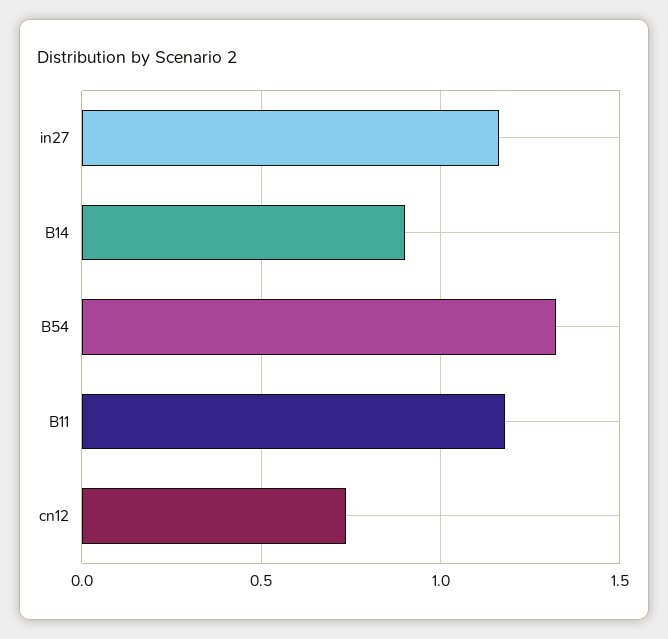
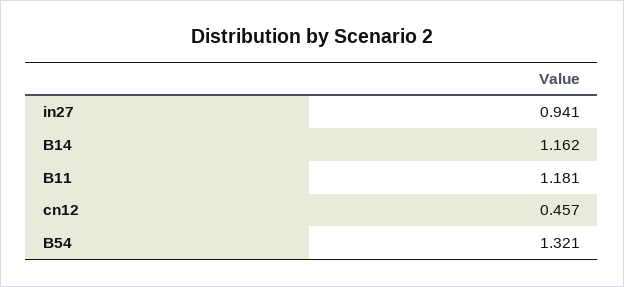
in27: 1.15 -> 0.941
B14: 0.9 -> 1.162
cn12: 0.75 -> 0.457

